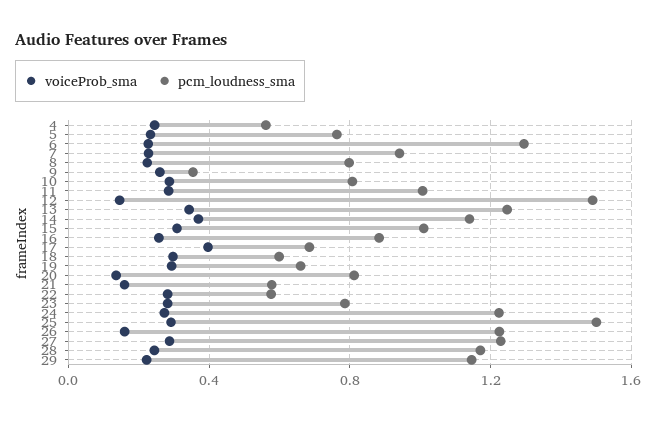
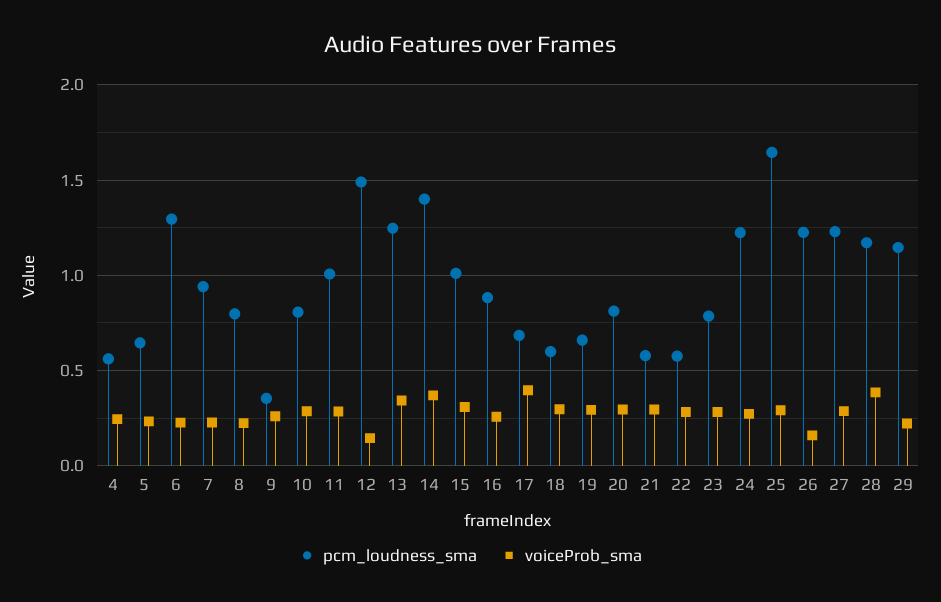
pcm_loudness_sma, 5: 0.75 -> 0.65
pcm_loudness_sma, 14: 1.15 -> 1.4
voiceProb_sma, 20: 0.15 -> 0.3
voiceProb_sma, 21: 0.15 -> 0.3
pcm_loudness_sma, 25: 1.5 -> 1.65
voiceProb_sma, 28: 0.25 -> 0.4

